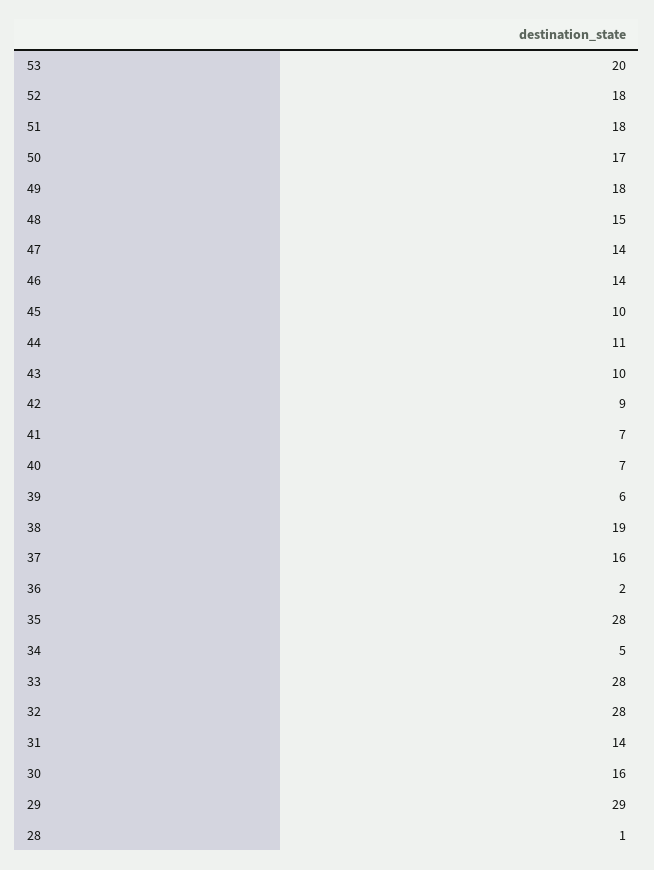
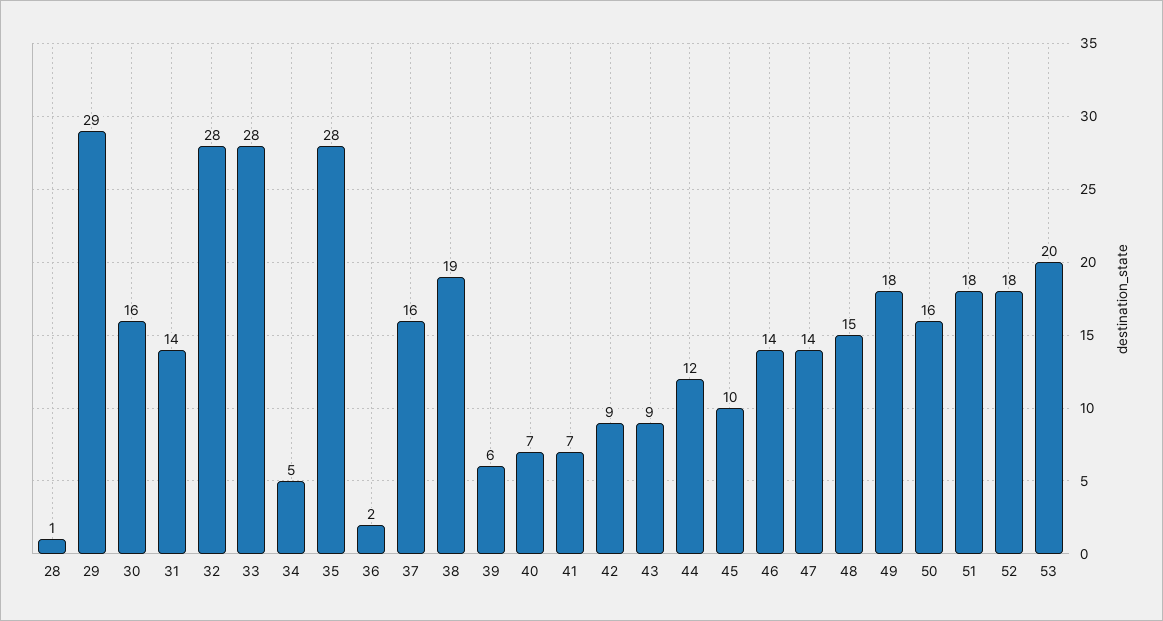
50: 17 -> 16
44: 11 -> 12
43: 10 -> 9

